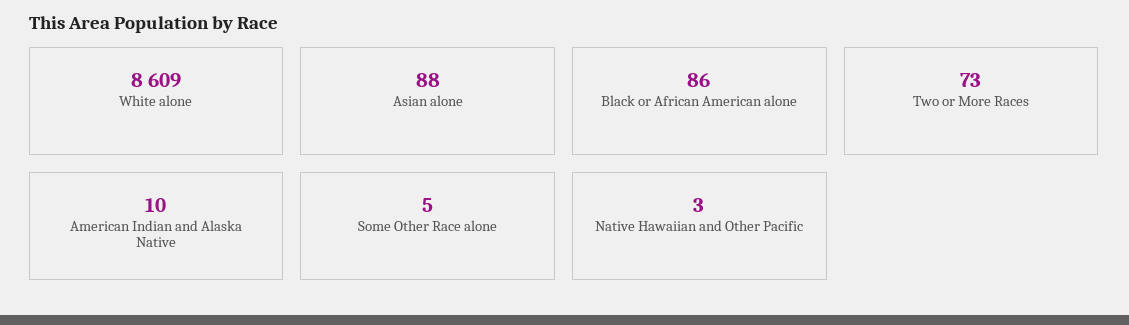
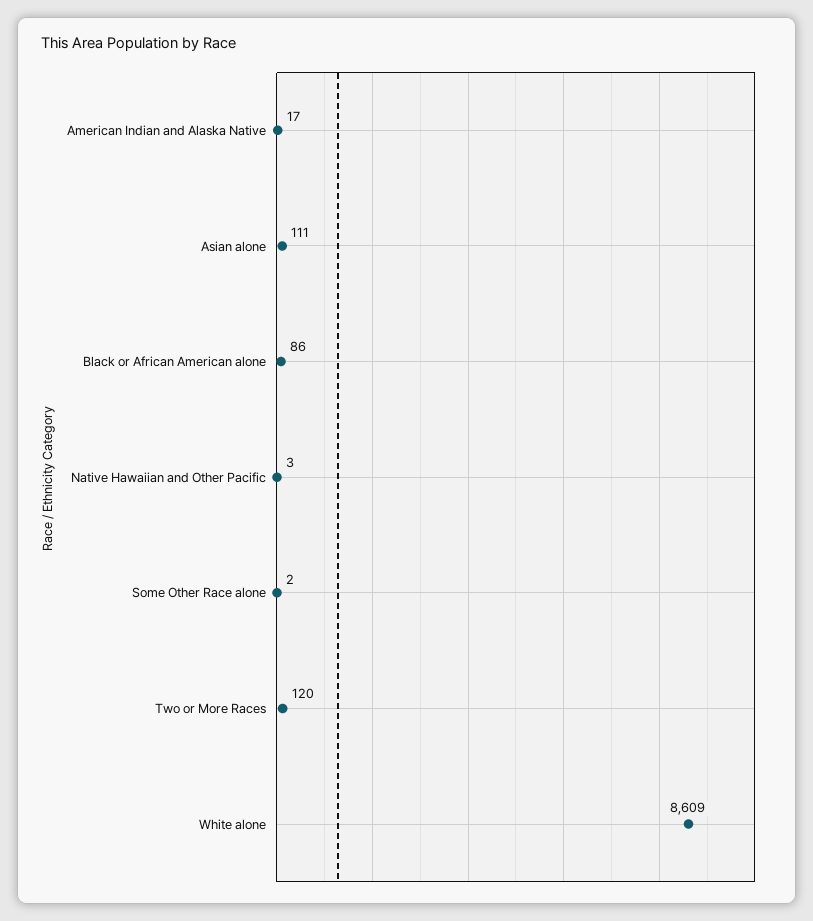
Asian alone: 88 -> 111
Two or More Races: 73 -> 120
American Indian and Alaska Native: 10 -> 17
Some Other Race alone: 5 -> 2

